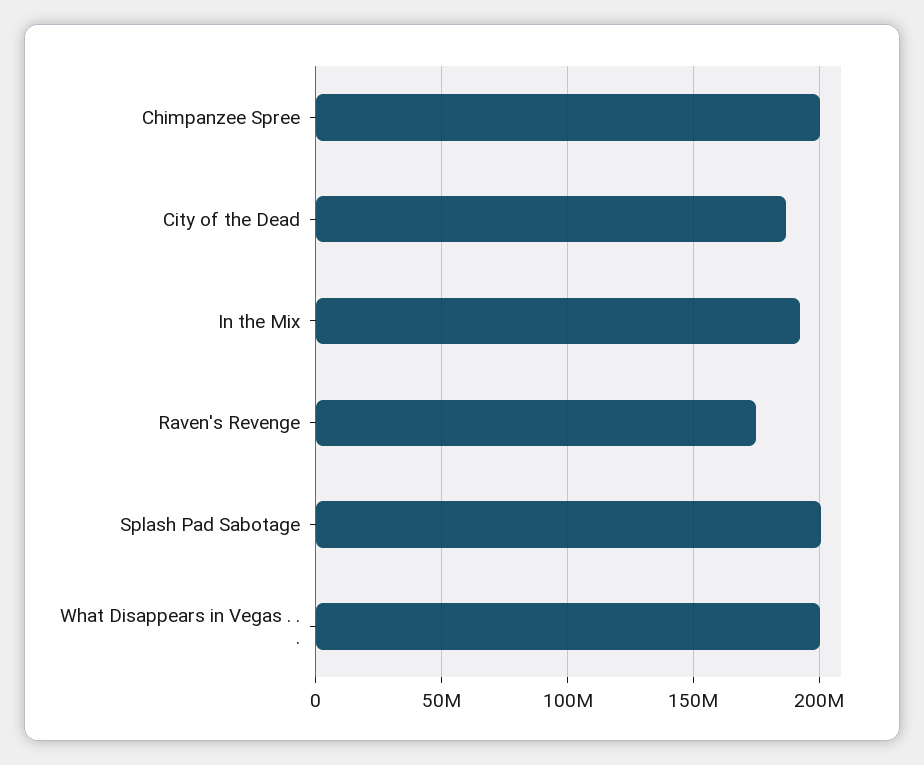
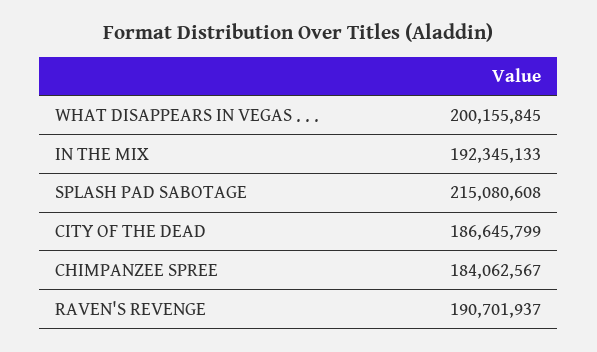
Chimpanzee Spree: 200000000 -> 184062567
Raven's Revenge: 175000000 -> 190701937
Splash Pad Sabotage: 200000000 -> 215080608

